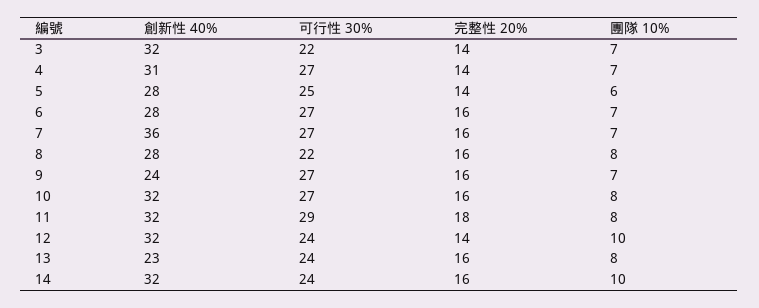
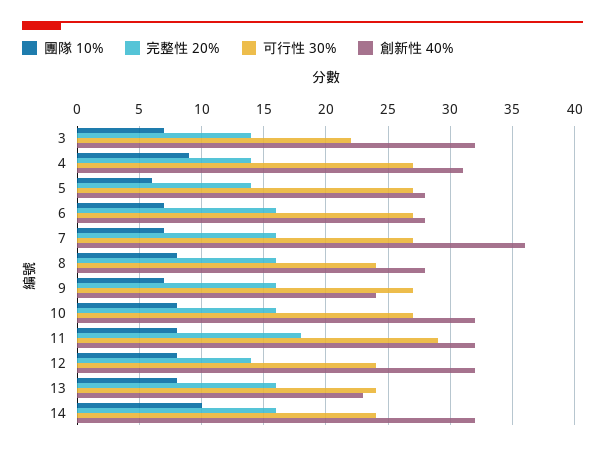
團隊 10%, 4: 7 -> 9
可行性 30%, 5: 25 -> 27
可行性 30%, 8: 22 -> 24
團隊 10%, 12: 10 -> 8

